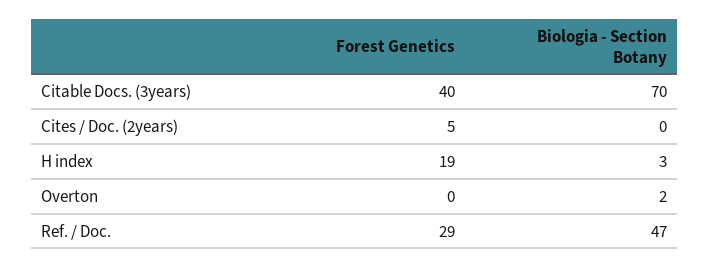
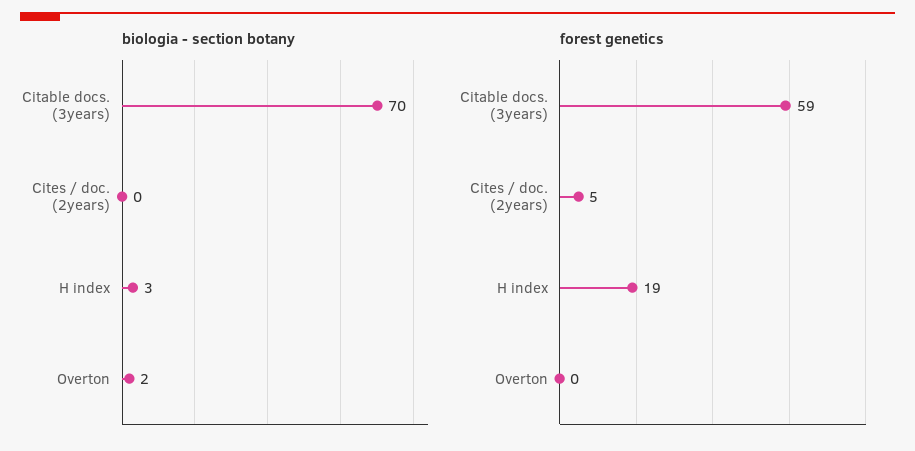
Forest Genetics, Citable Docs. (3years): 40 -> 59
Forest Genetics, Ref. / Doc.: 29 -> none
Biologia - Section Botany, Ref. / Doc.: 47 -> none

